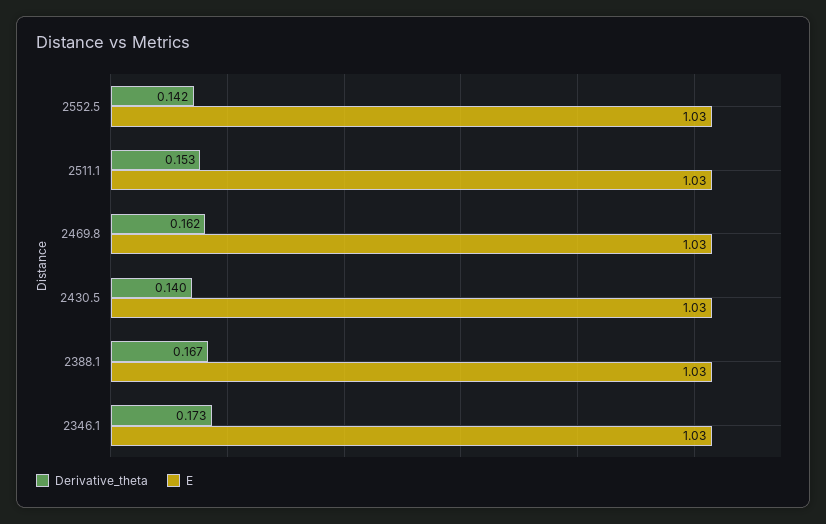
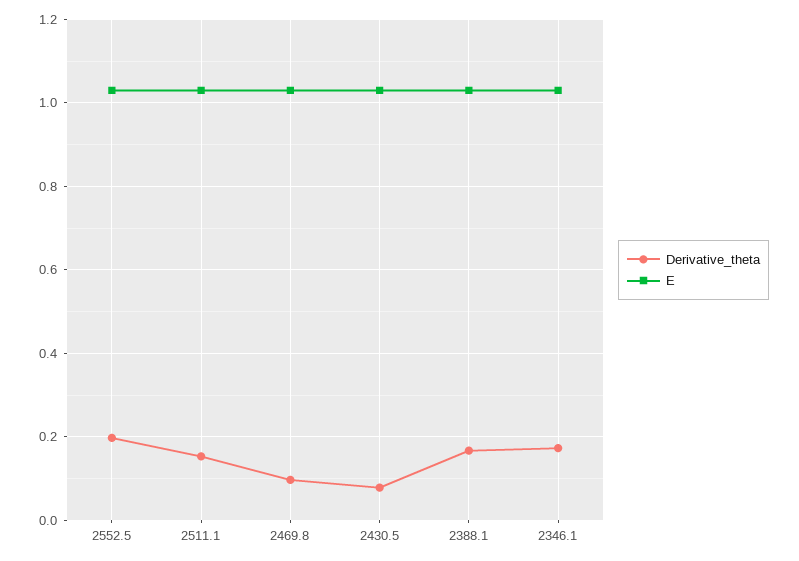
Derivative_theta, 2552.5: 0.142 -> 0.2
Derivative_theta, 2469.8: 0.162 -> 0.1
Derivative_theta, 2430.5: 0.14 -> 0.08

